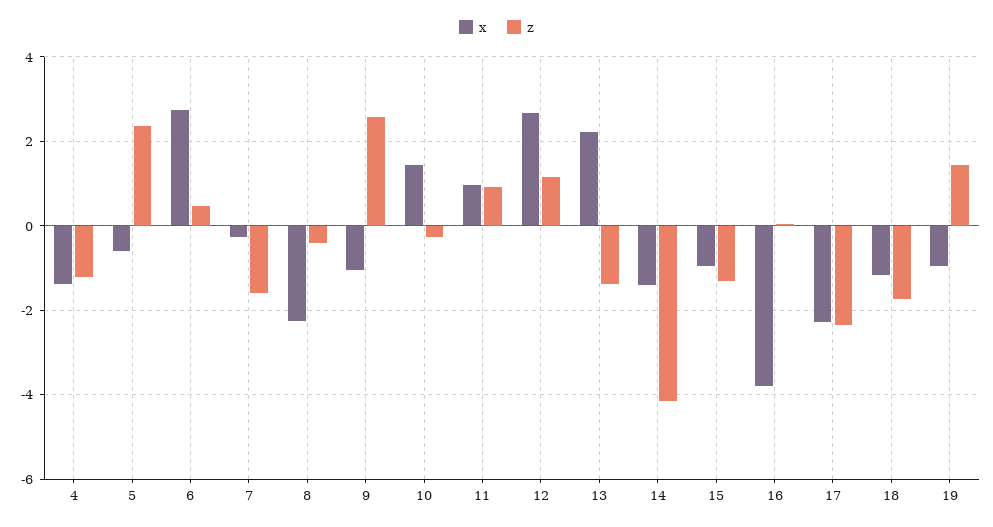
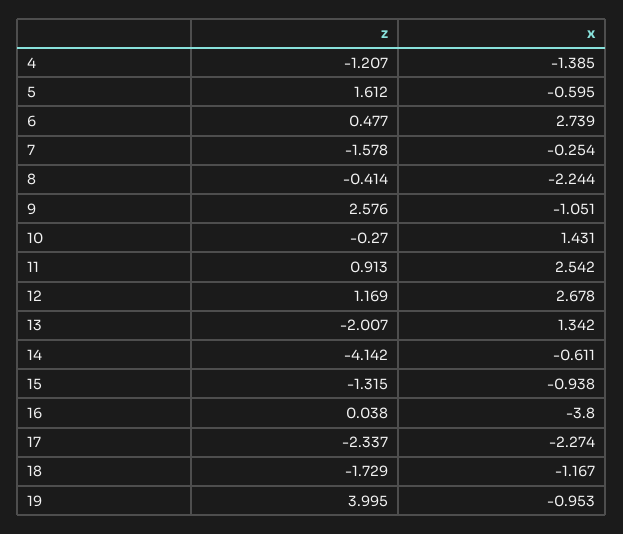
z, 5: 2.4 -> 1.612
x, 11: 1 -> 2.542
x, 13: 2.2 -> 1.342
z, 13: -1.4 -> -2.007
x, 14: -1.4 -> -0.611
z, 19: 1.4 -> 3.995

